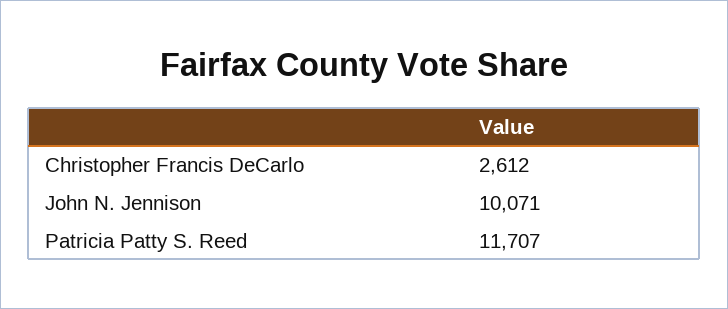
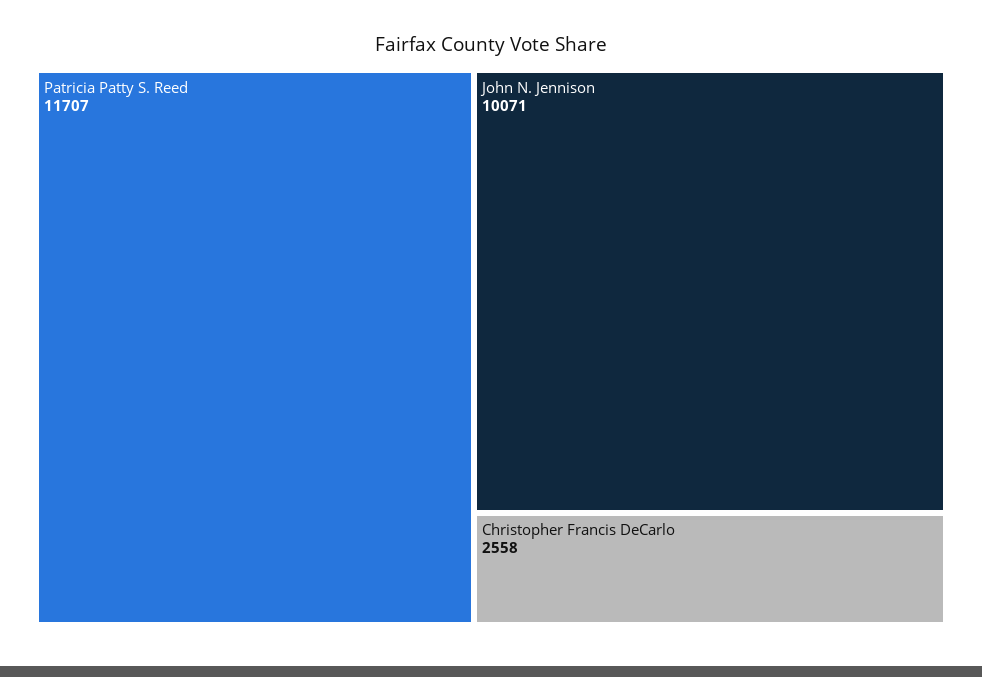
Christopher Francis DeCarlo: 2612 -> 2558

